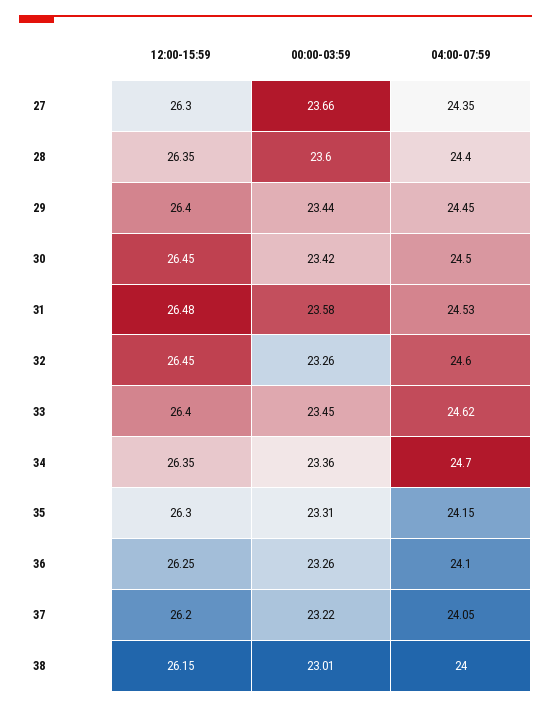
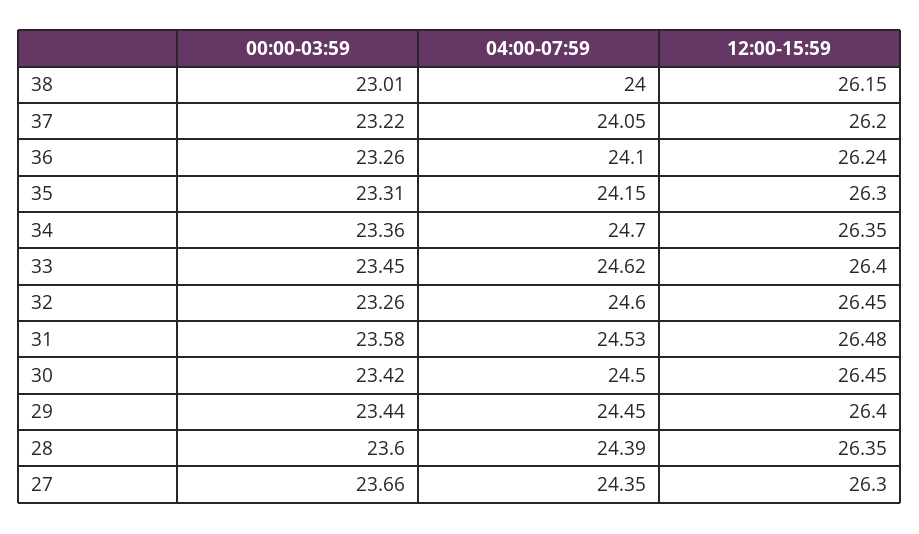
04:00-07:59, 28: 24.4 -> 24.39
12:00-15:59, 36: 26.25 -> 26.24

